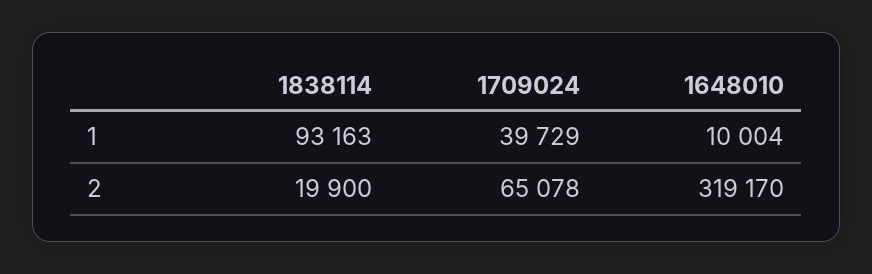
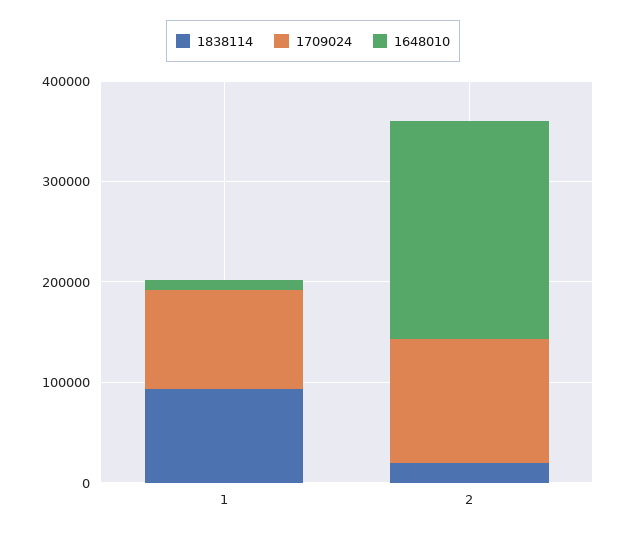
1709024, 1: 39729 -> 100000
1709024, 2: 65078 -> 120000
1648010, 2: 319170 -> 220000

